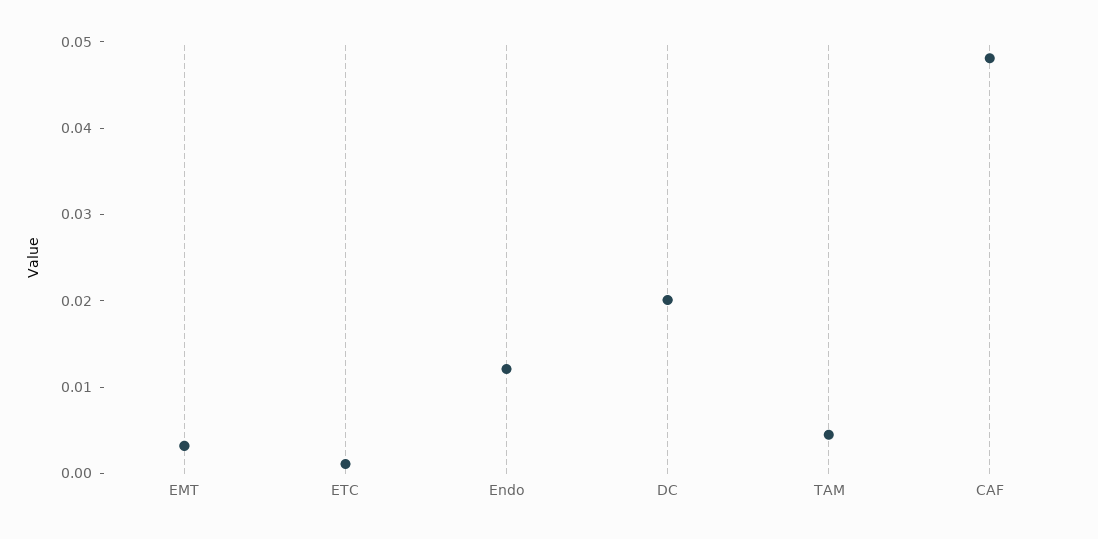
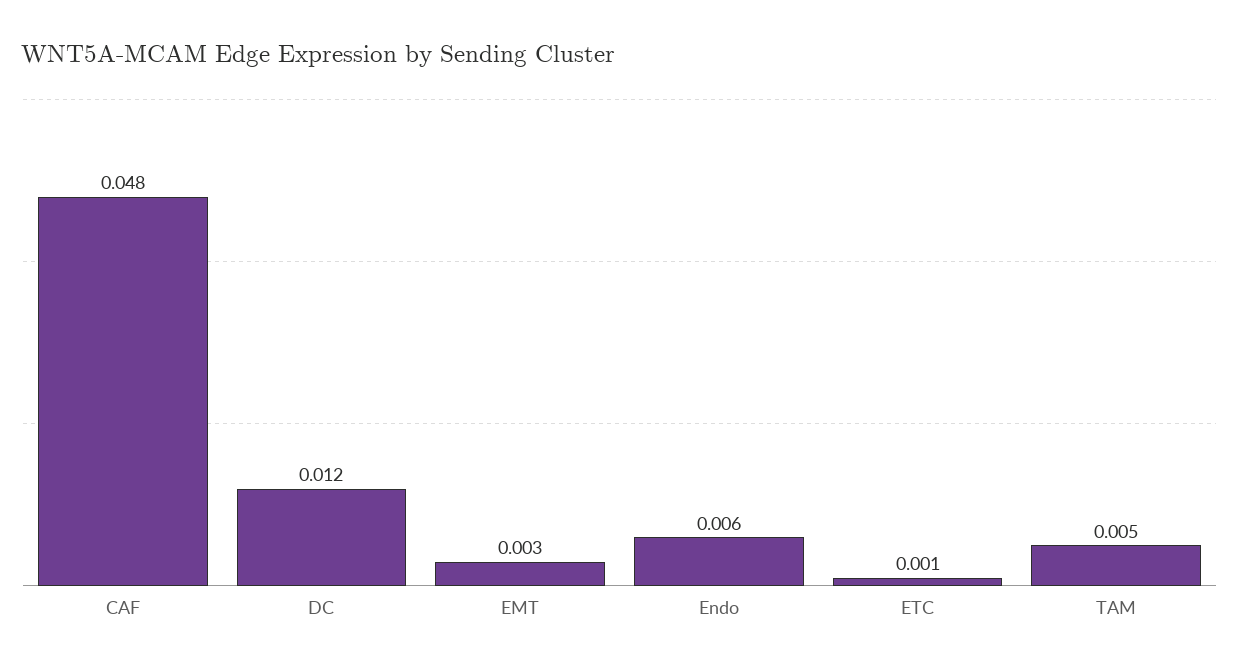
Endo: 0.012 -> 0.006
DC: 0.02 -> 0.012

